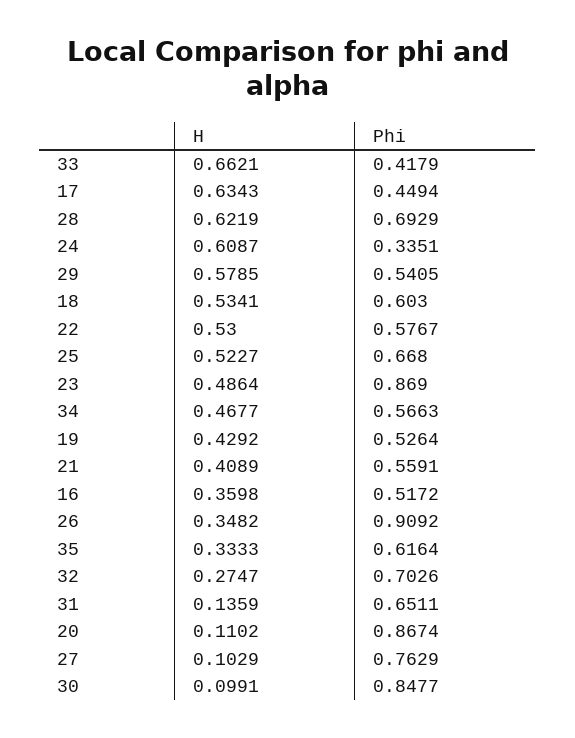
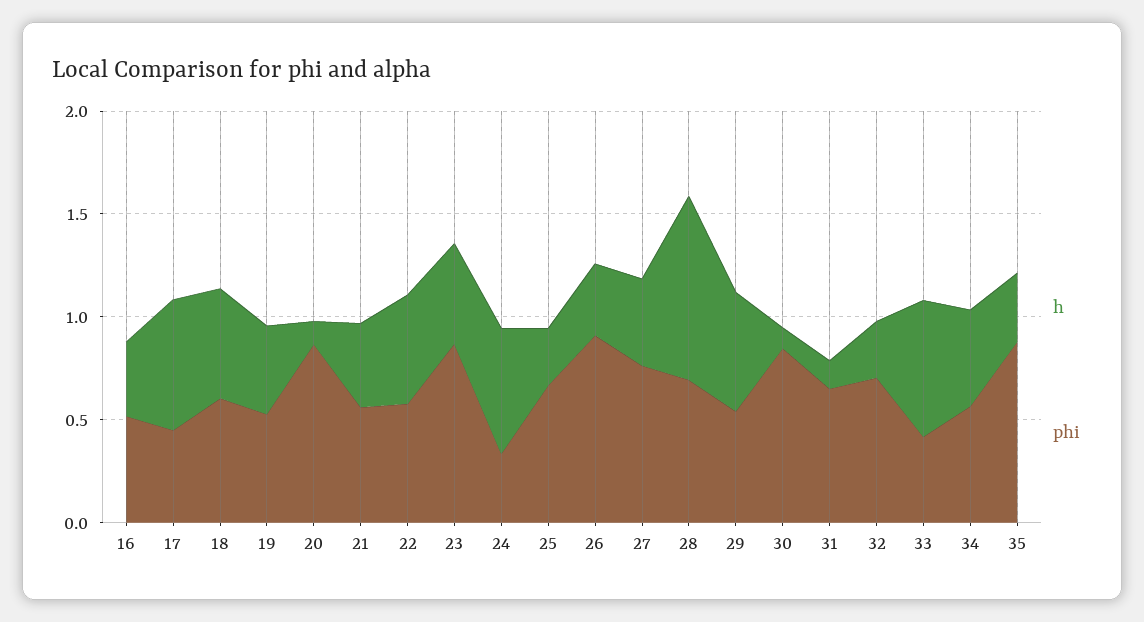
H, 28: 0.6219 -> 0.9
H, 25: 0.5227 -> 0.3
Phi, 35: 0.6164 -> 0.9
H, 27: 0.1029 -> 0.4

